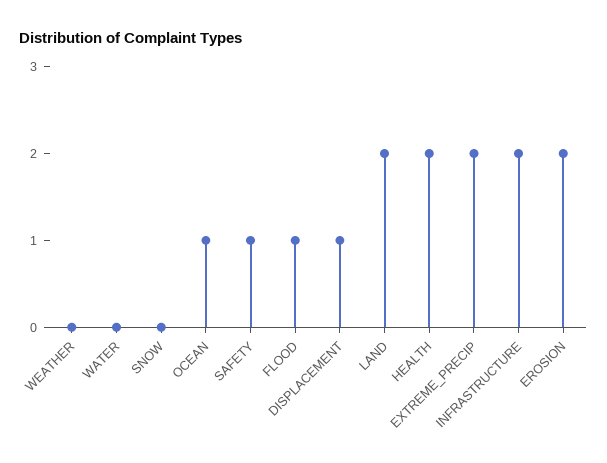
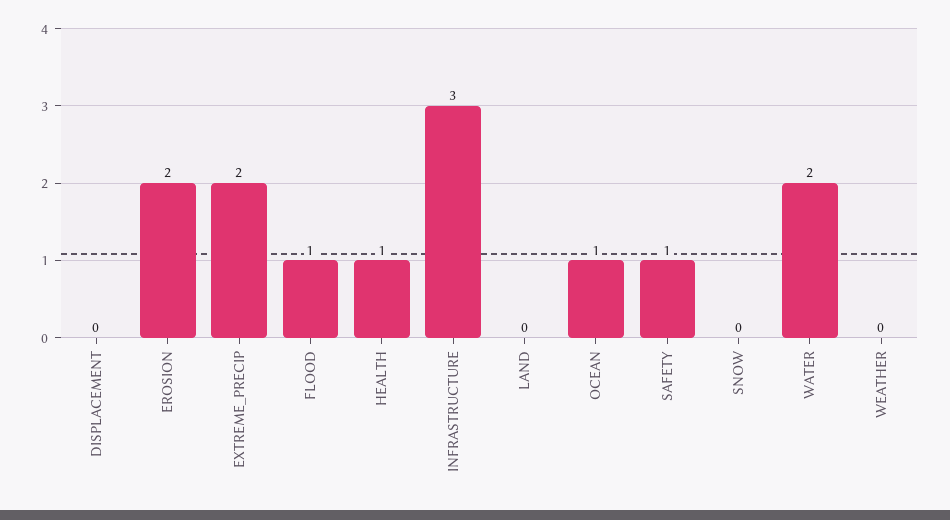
WATER: 0 -> 2
DISPLACEMENT: 1 -> 0
LAND: 2 -> 0
HEALTH: 2 -> 1
INFRASTRUCTURE: 2 -> 3

